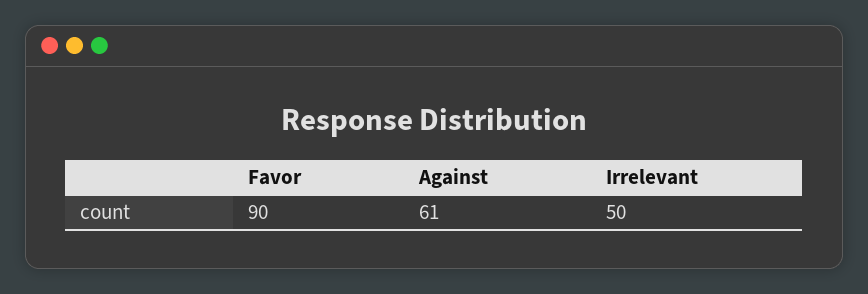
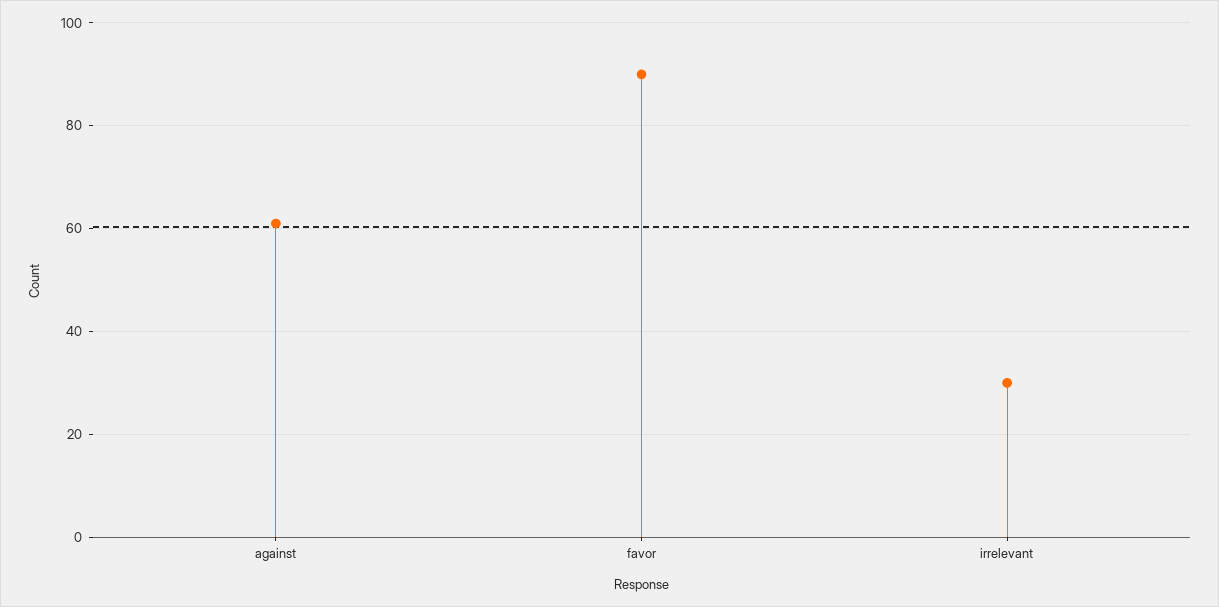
Irrelevant: 50 -> 30

